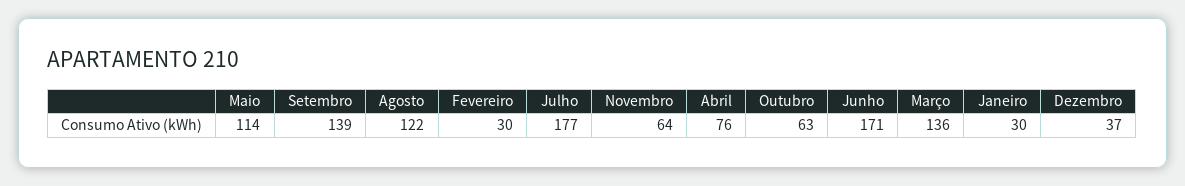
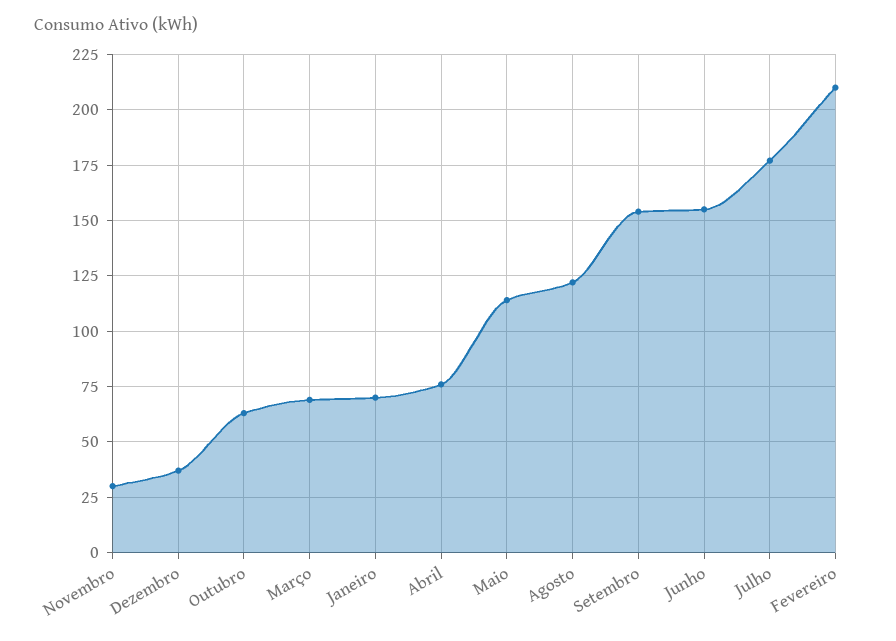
Setembro: 139 -> 155
Fevereiro: 30 -> 210
Novembro: 64 -> 30
Junho: 171 -> 155
Março: 136 -> 70
Janeiro: 30 -> 70

